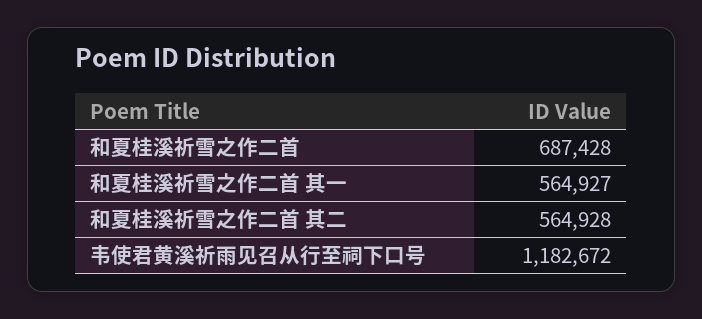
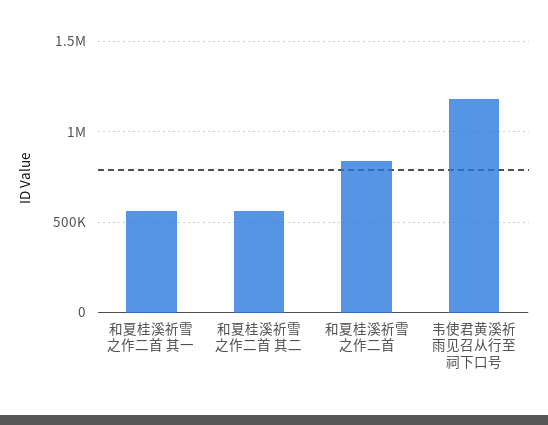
和夏桂溪祈雪之作二首: 687428 -> 850000

